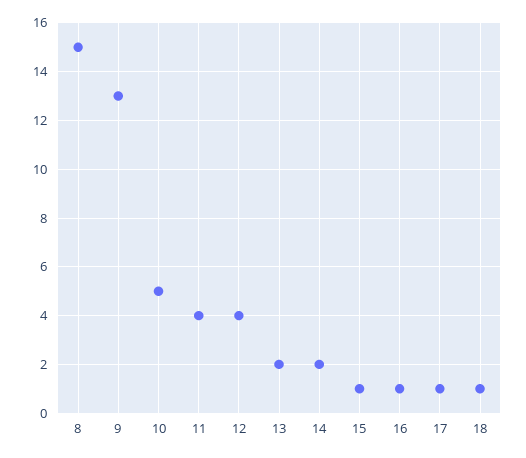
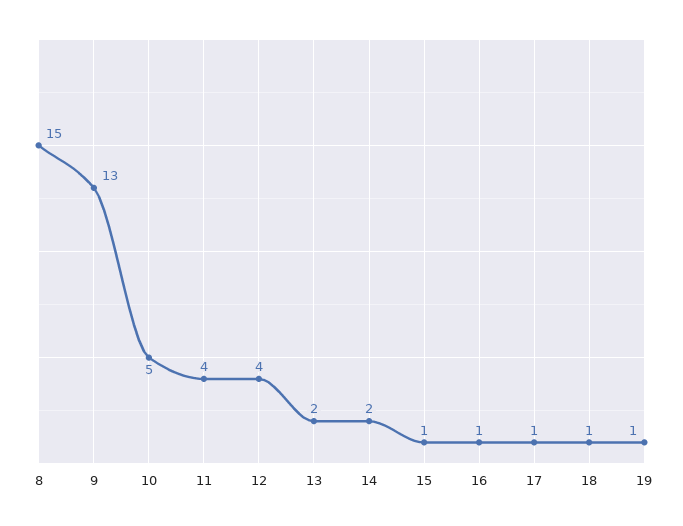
19: none -> 1

